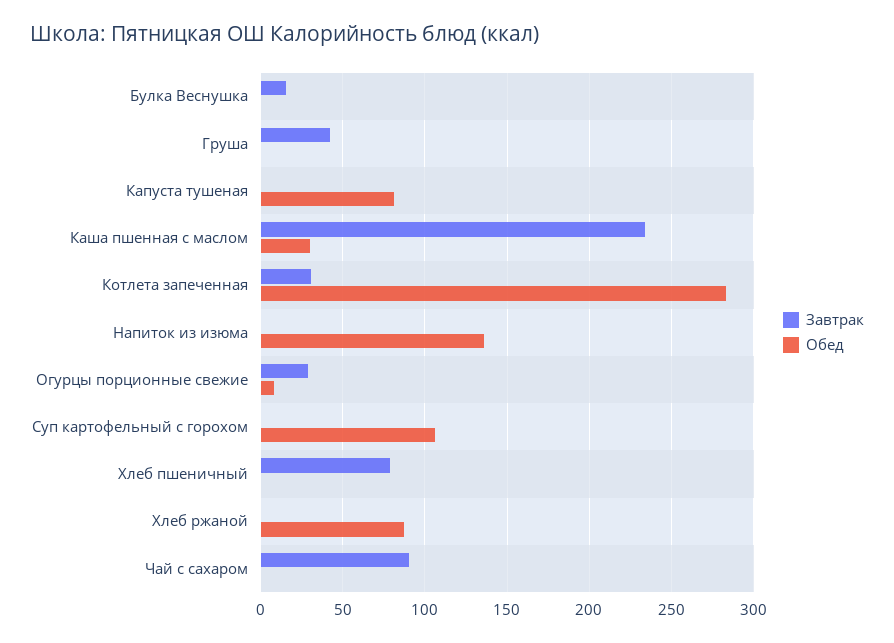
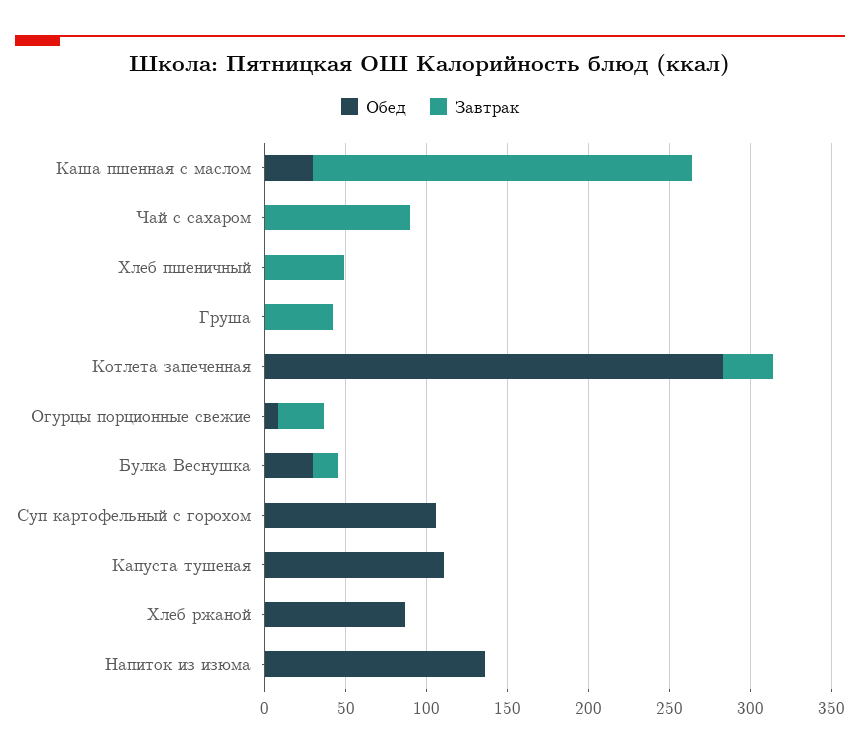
Обед, Булка Веснушка: 0 -> 30
Обед, Капуста тушеная: 80 -> 110
Завтрак, Хлеб пшеничный: 80 -> 50

